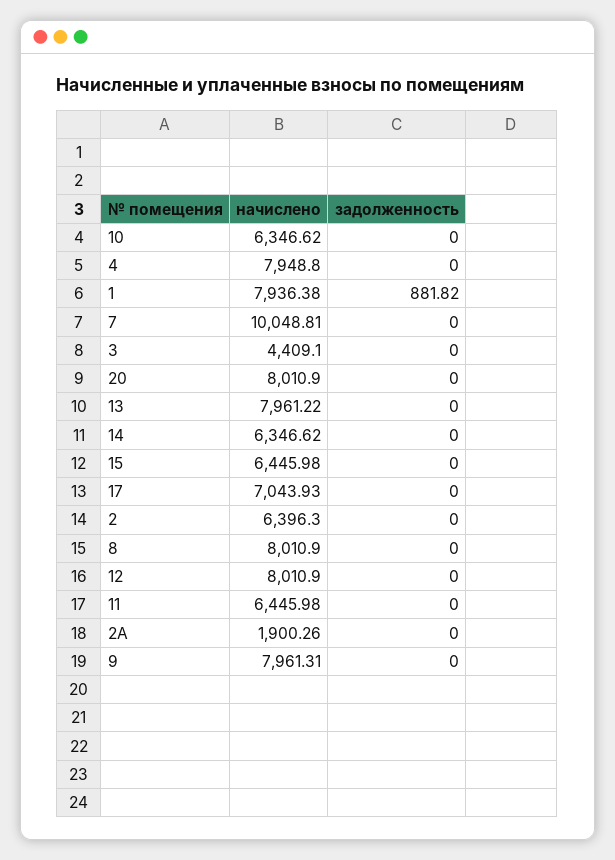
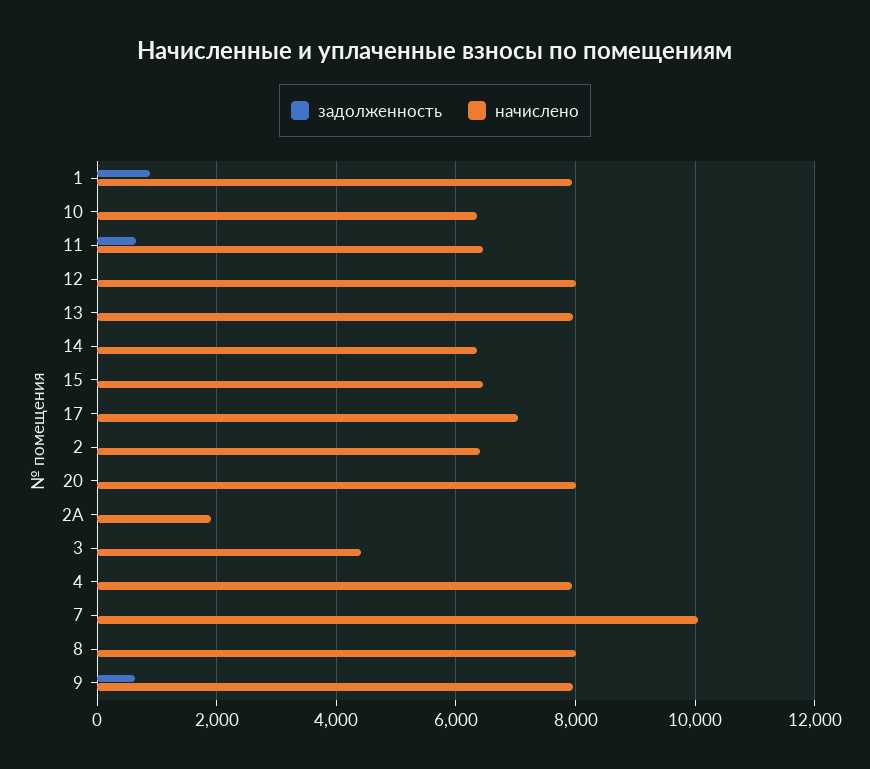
задолженность, 11: 0 -> 600
задолженность, 9: 0 -> 600

